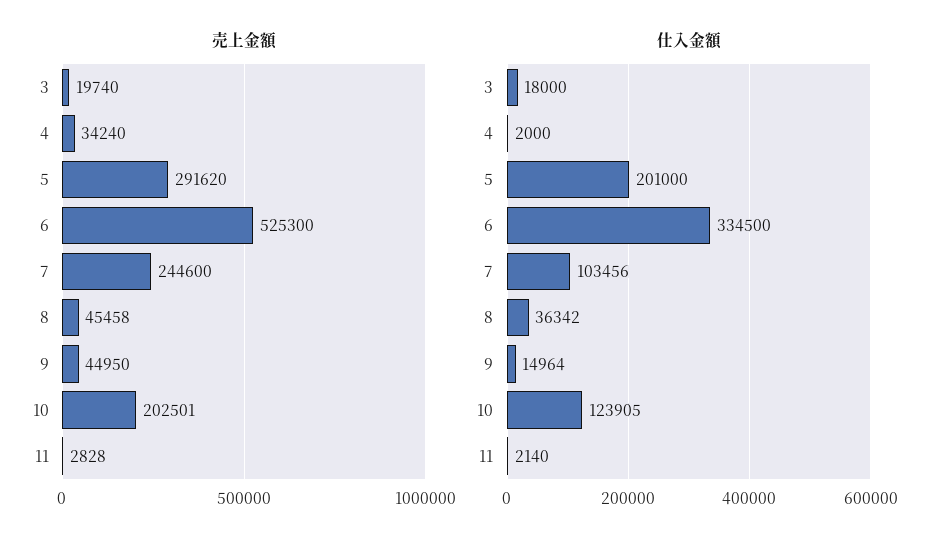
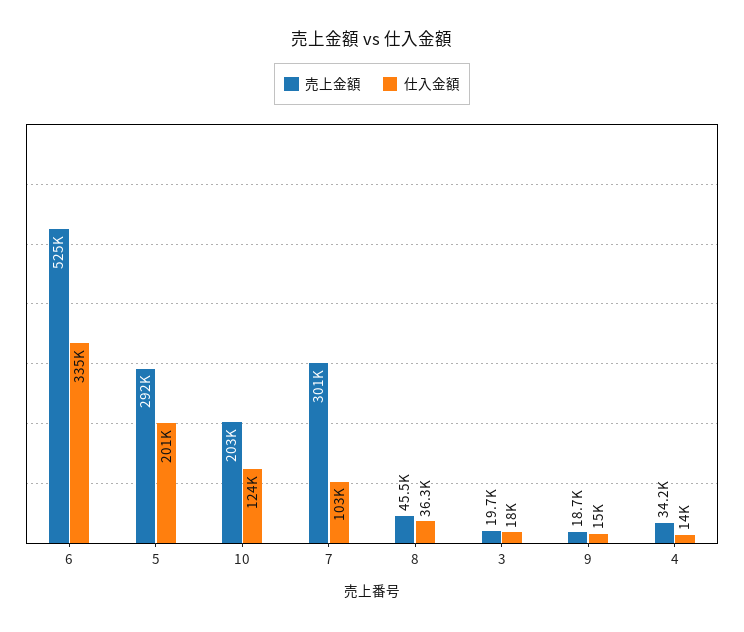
売上金額, 7: 244600 -> 301000
売上金額, 9: 44950 -> 18700
売上金額, 11: 2828 -> none
仕入金額, 4: 2000 -> 14000
仕入金額, 11: 2140 -> none

